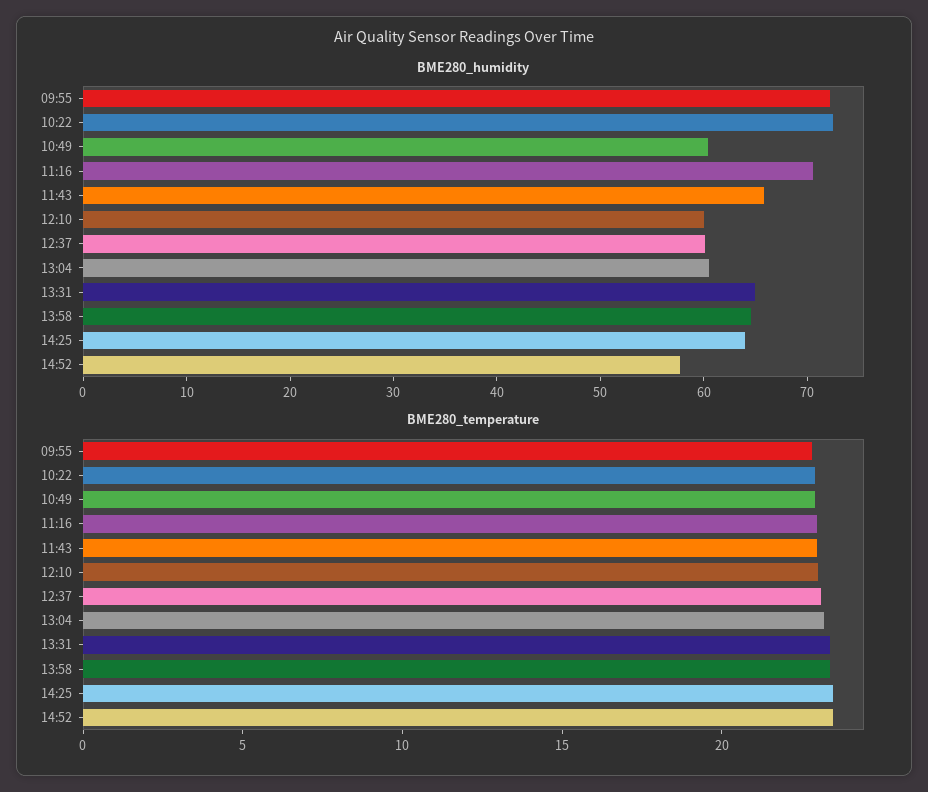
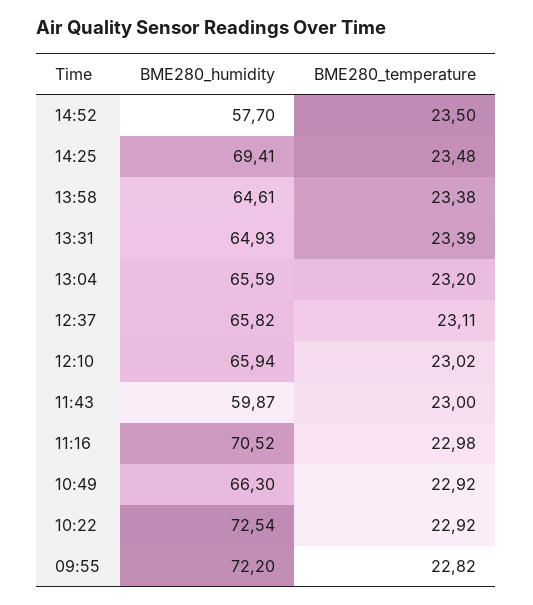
BME280_humidity, 10:49: 60 -> 66.3
BME280_humidity, 11:43: 66 -> 59.87
BME280_humidity, 12:10: 60 -> 65.94
BME280_humidity, 12:37: 60 -> 65.82
BME280_humidity, 13:04: 60 -> 65.59
BME280_humidity, 14:25: 64 -> 69.41

